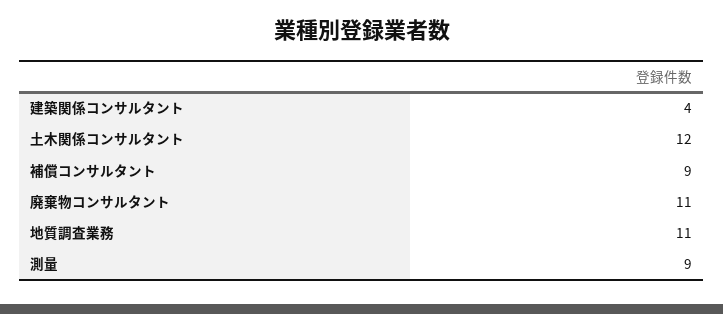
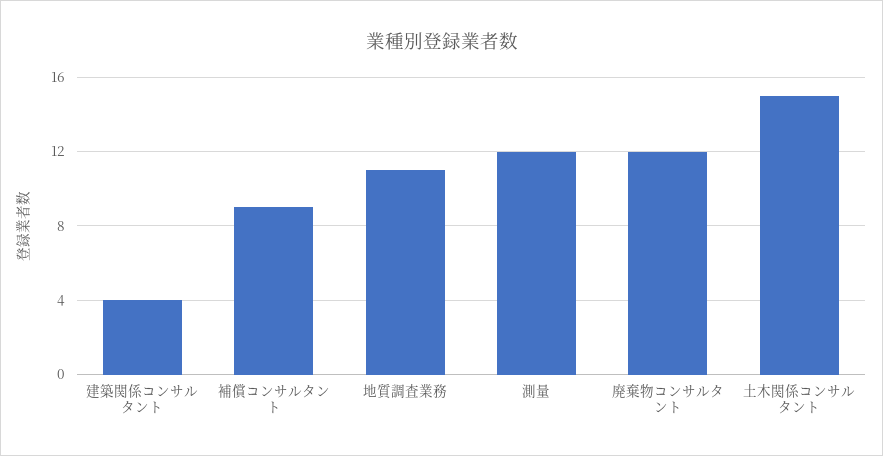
土木関係コンサルタント: 12 -> 15
廃棄物コンサルタント: 11 -> 12
測量: 9 -> 12

